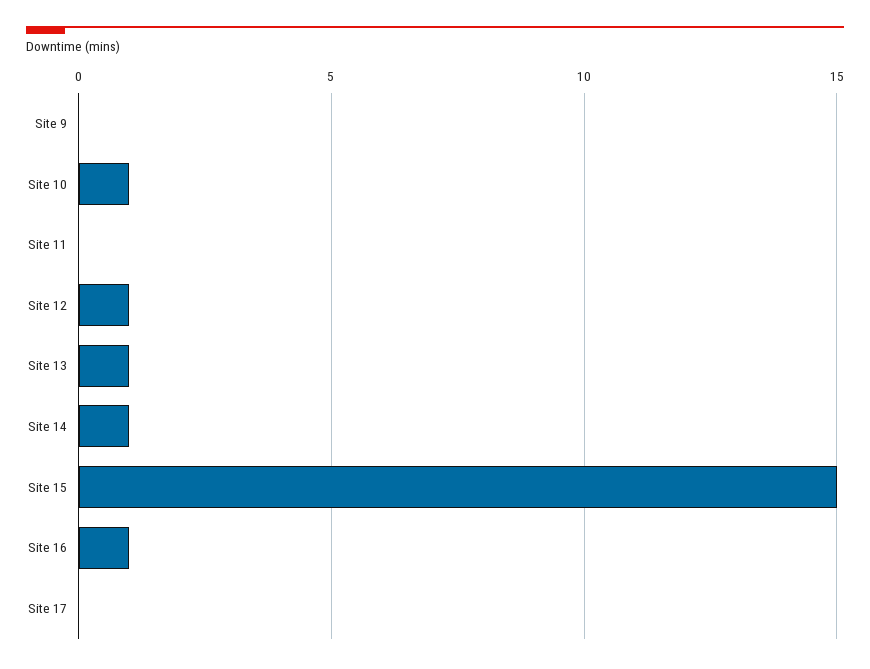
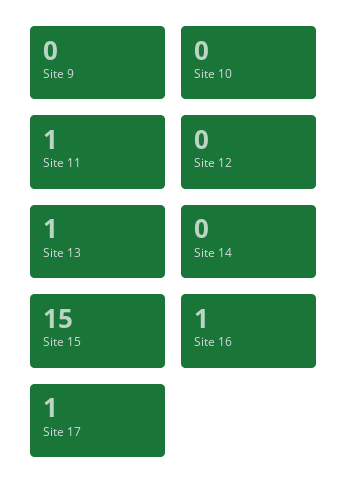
Site 10: 1 -> 0
Site 11: 0 -> 1
Site 12: 1 -> 0
Site 14: 1 -> 0
Site 17: 0 -> 1

